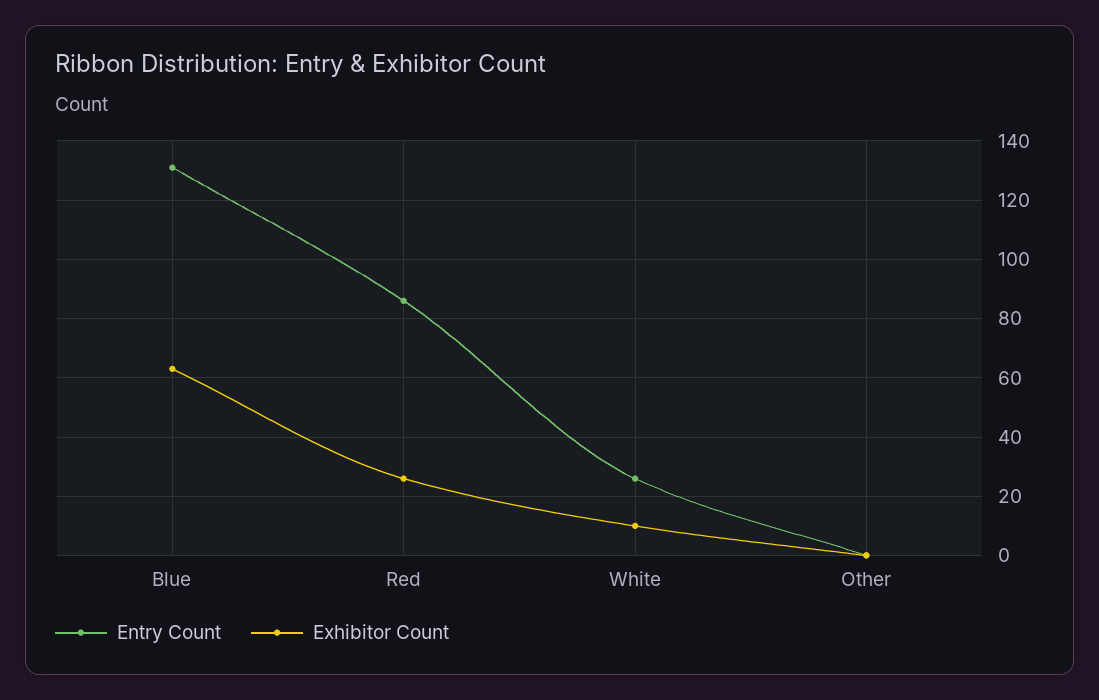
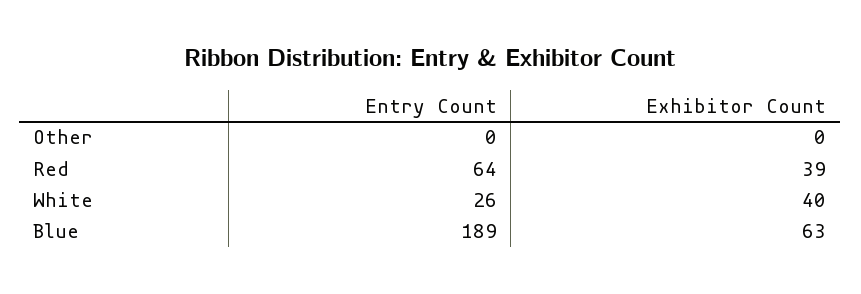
Entry Count, Blue: 130 -> 189
Entry Count, Red: 85 -> 64
Exhibitor Count, Red: 25 -> 39
Exhibitor Count, White: 10 -> 40

